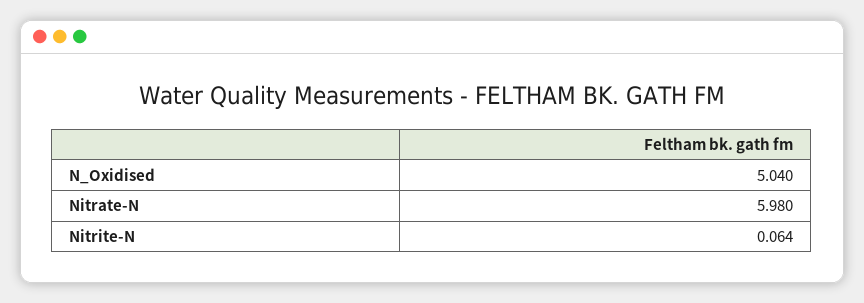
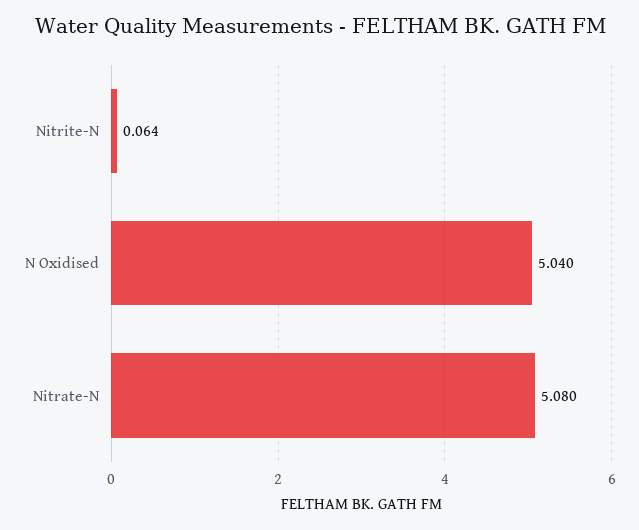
Nitrate-N: 5.98 -> 5.08

